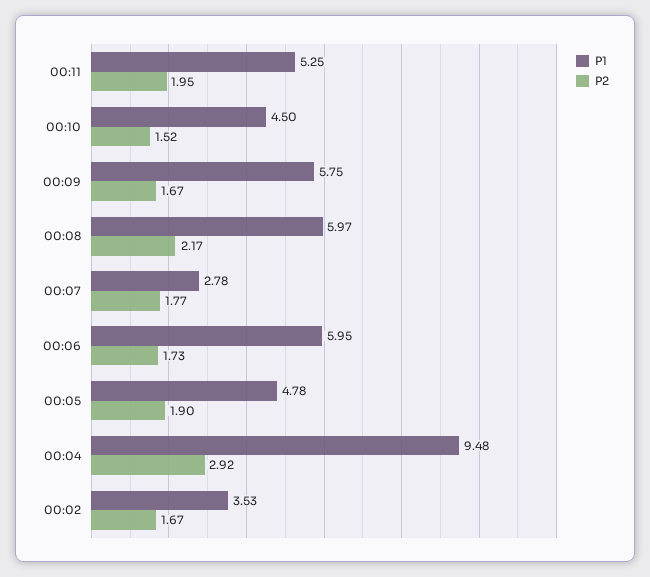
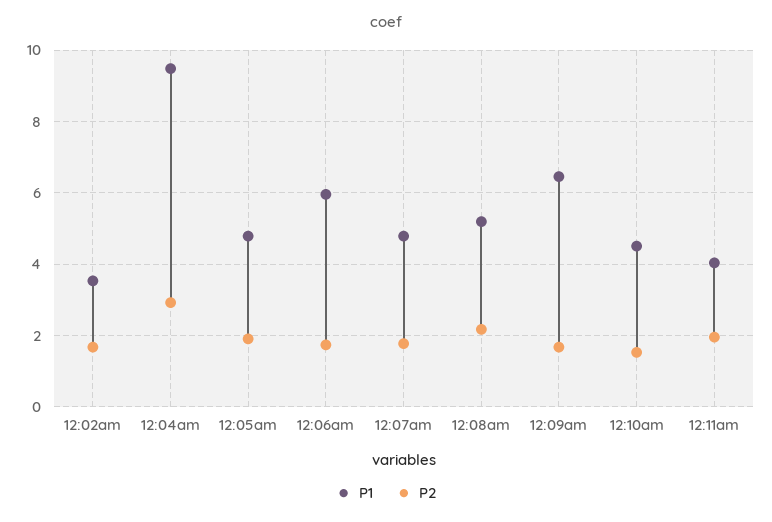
P1, 00:11: 5.25 -> 4
P1, 00:09: 5.75 -> 6.4
P1, 00:08: 5.97 -> 5.2
P1, 00:07: 2.78 -> 4.8

